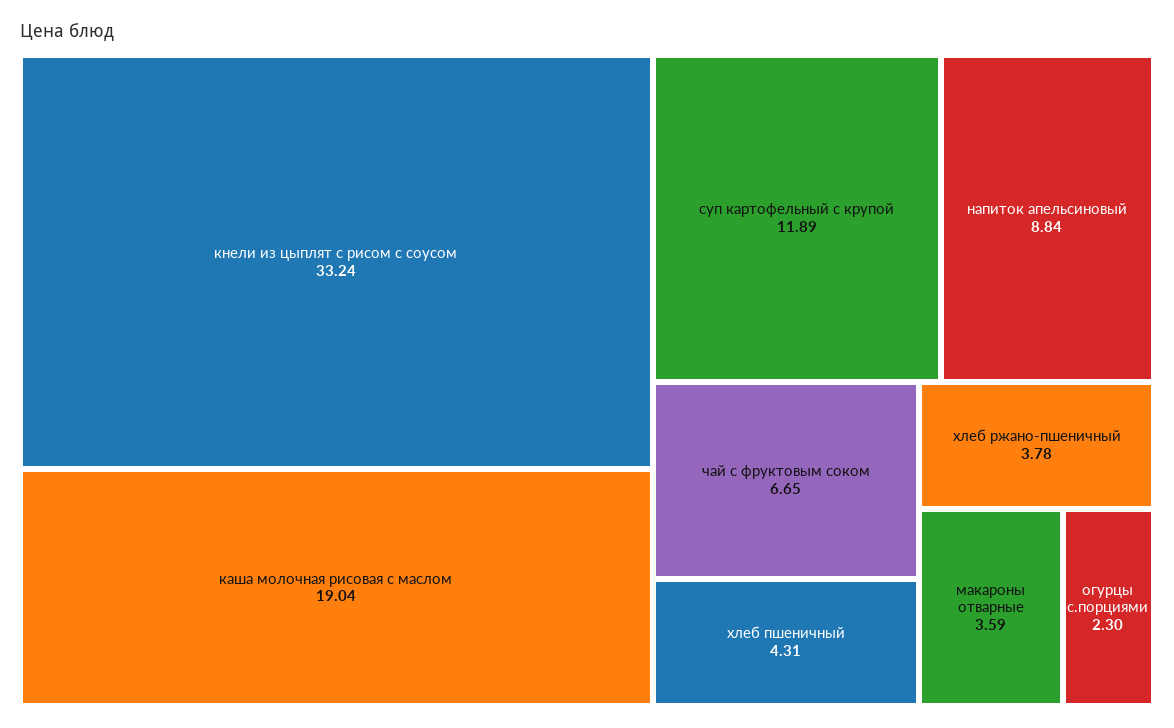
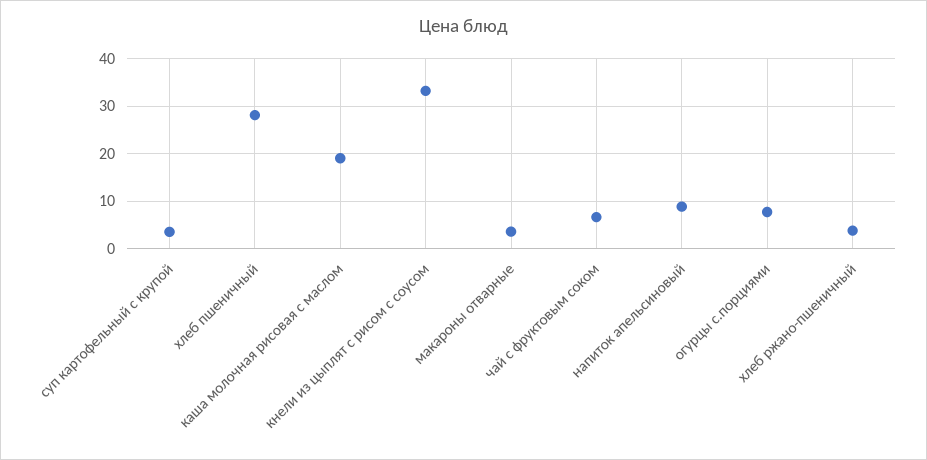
суп картофельный с крупой: 11.89 -> 4
хлеб пшеничный: 4.31 -> 28
огурцы с.порциями: 2.3 -> 8

